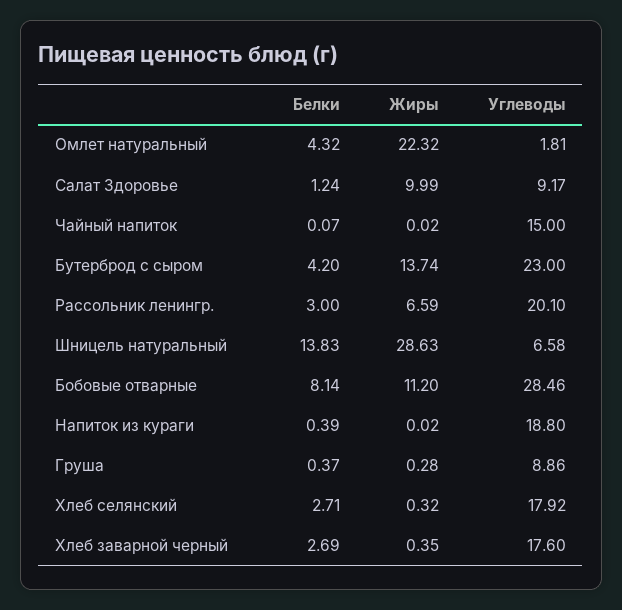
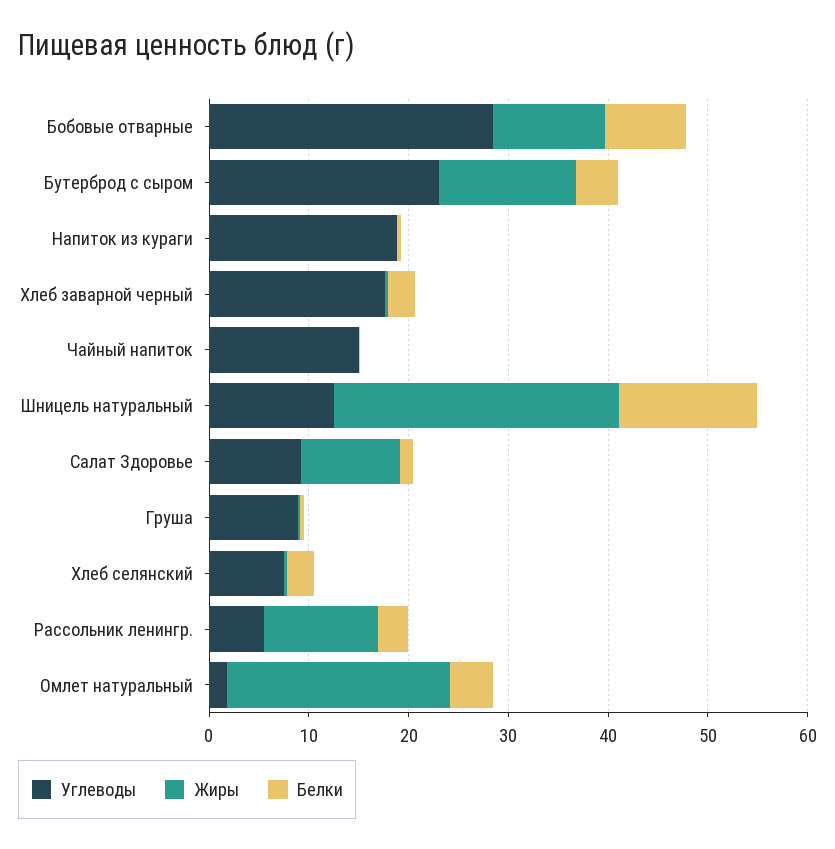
Жиры, Рассольник ленингр.: 6.59 -> 12
Углеводы, Рассольник ленингр.: 20.1 -> 6
Углеводы, Шницель натуральный: 6.58 -> 12
Углеводы, Хлеб селянский: 17.92 -> 8

